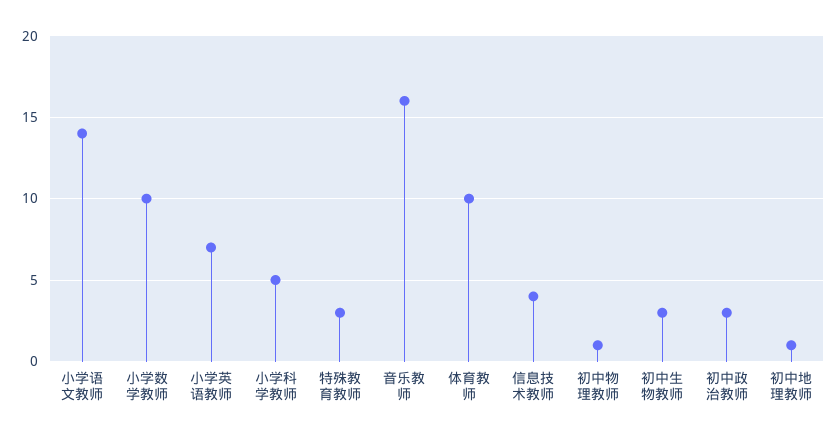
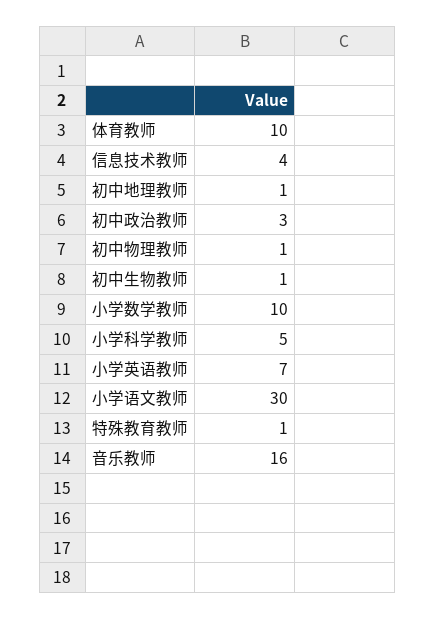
小学语文教师: 14 -> 30
特殊教育教师: 3 -> 1
初中生物教师: 3 -> 1

